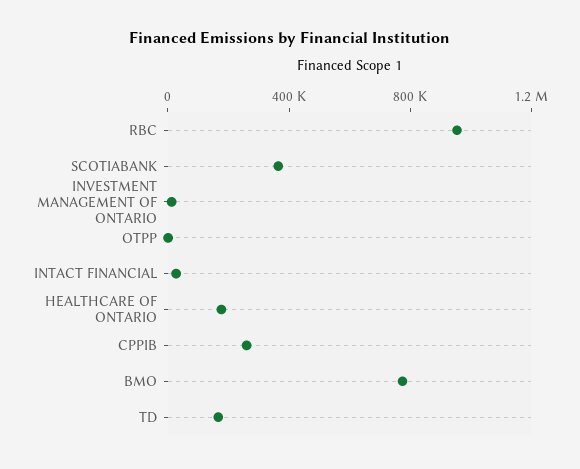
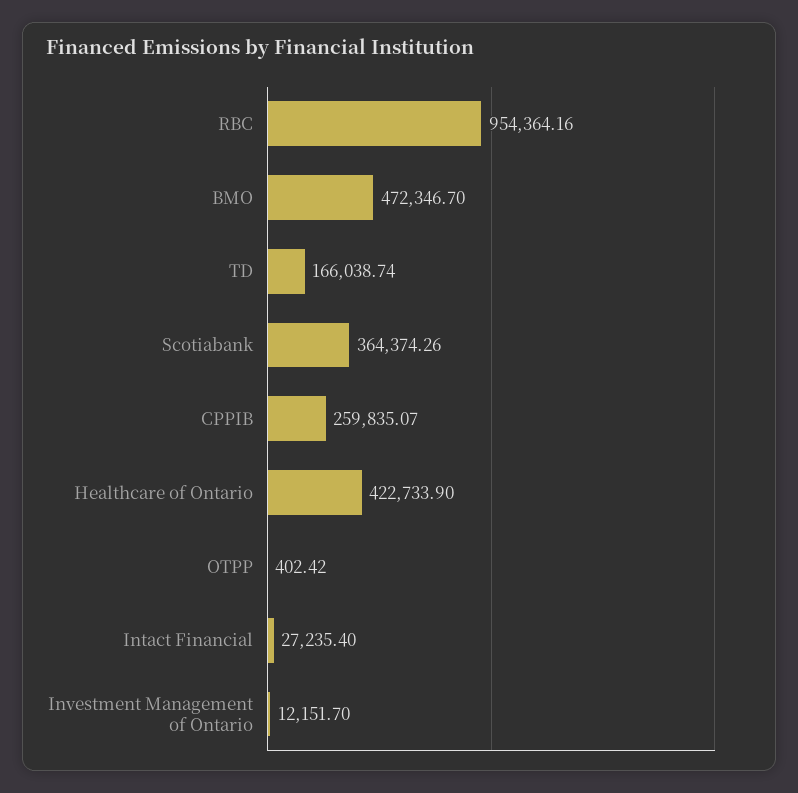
HEALTHCARE OF ONTARIO: 200000 -> 422733.9
BMO: 800000 -> 472346.7

